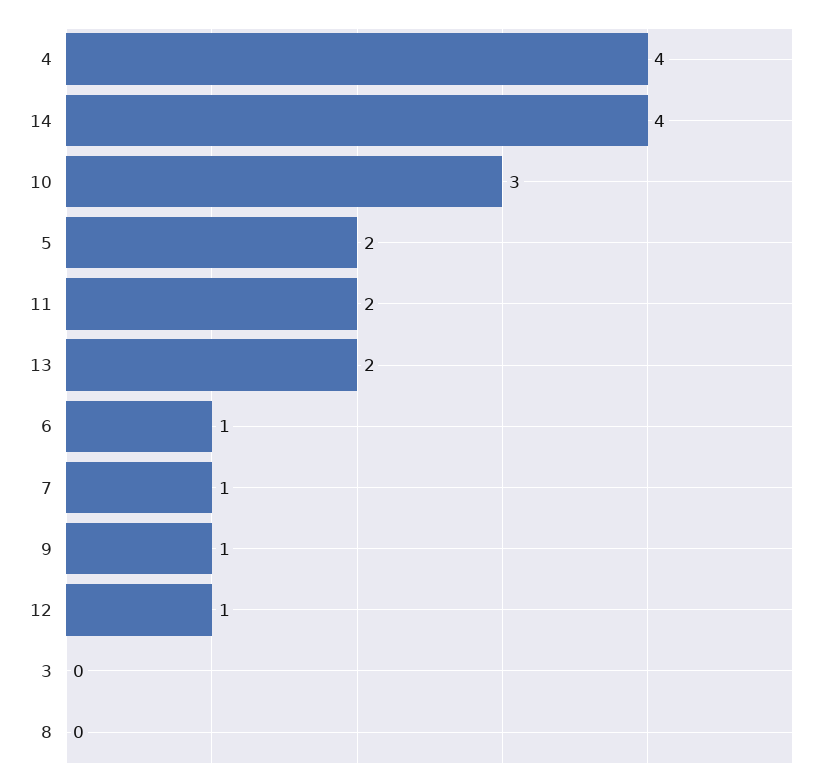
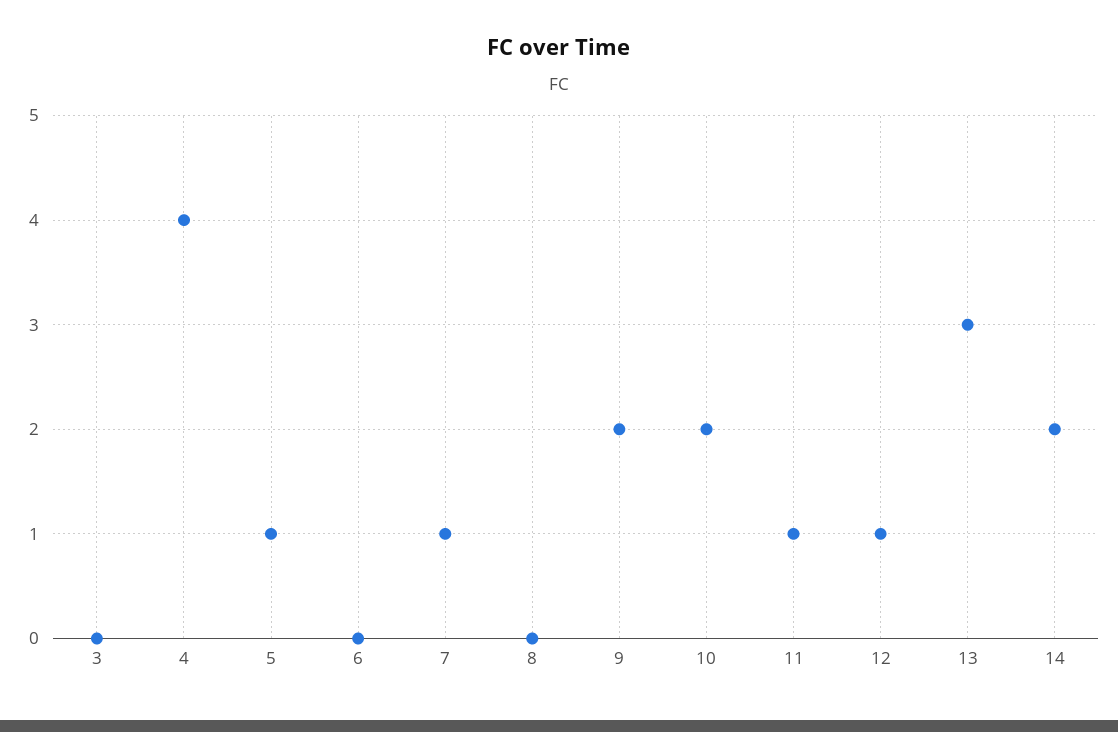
14: 4 -> 2
10: 3 -> 2
5: 2 -> 1
11: 2 -> 1
13: 2 -> 3
6: 1 -> 0
9: 1 -> 2

